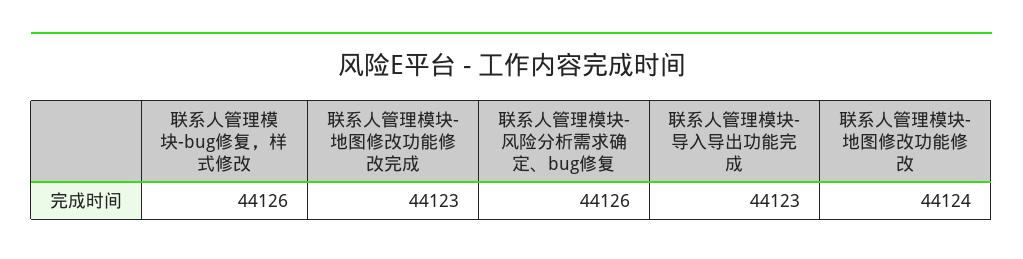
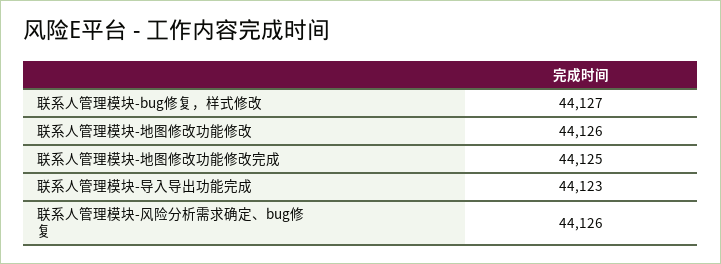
联系人管理模块-bug修复，样式修改: 44126 -> 44127
联系人管理模块-地图修改功能修改完成: 44123 -> 44125
联系人管理模块-地图修改功能修改: 44124 -> 44126

